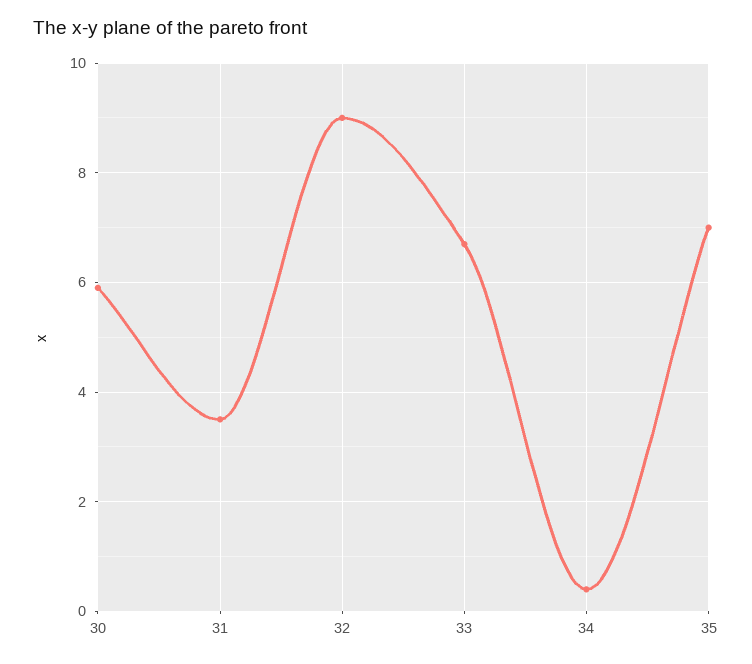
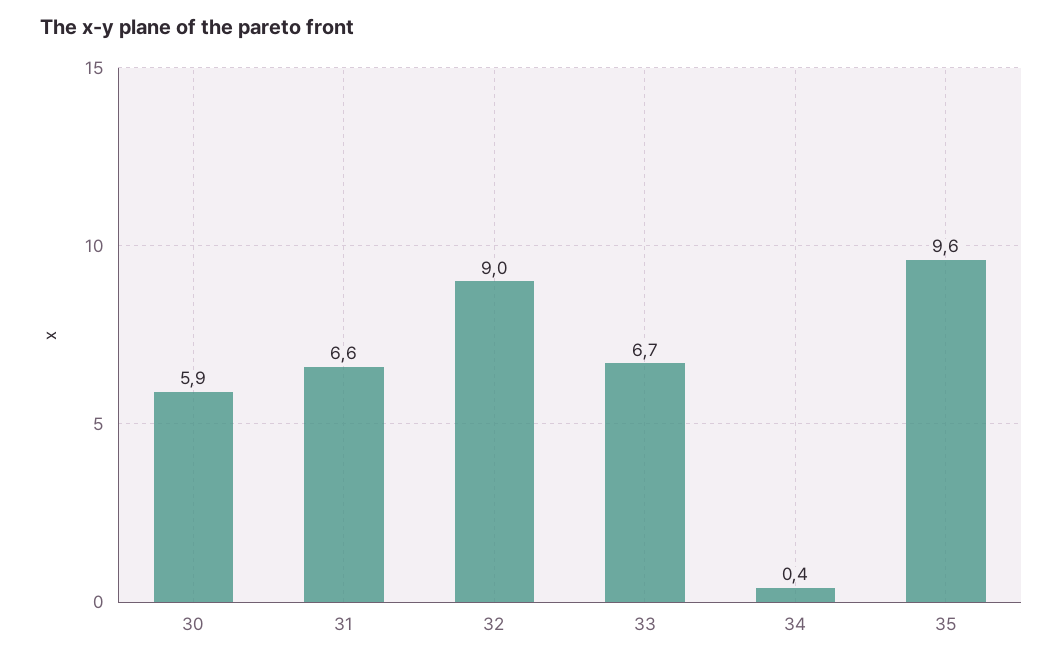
31: 3.5 -> 6.6
35: 7 -> 9.6

